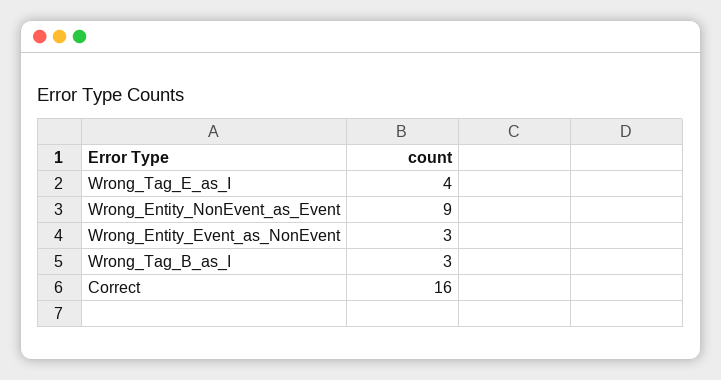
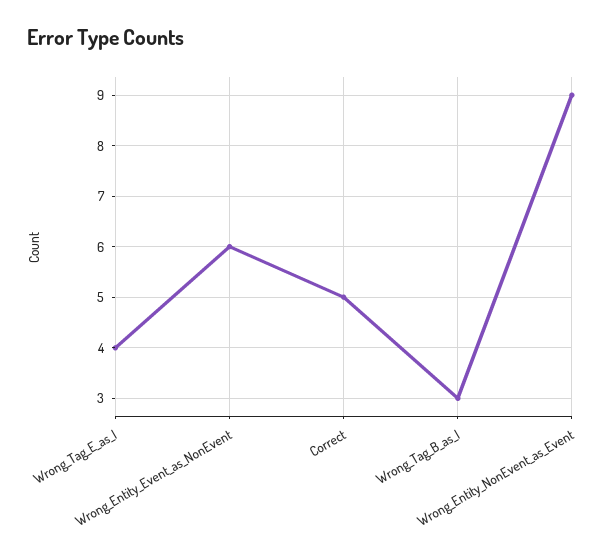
Wrong_Entity_Event_as_NonEvent: 3 -> 6
Correct: 16 -> 5

